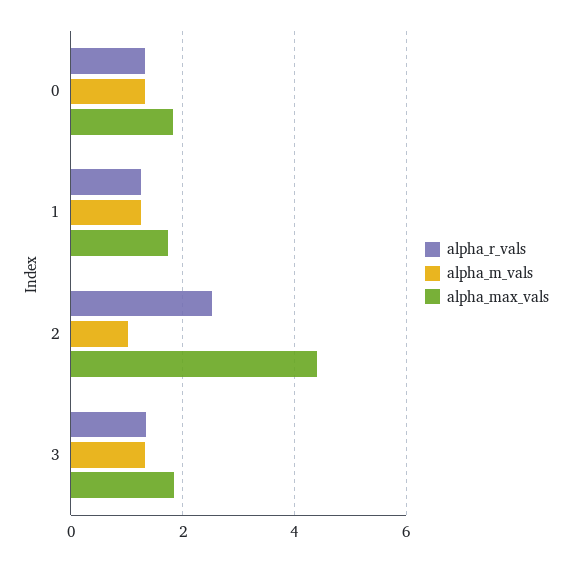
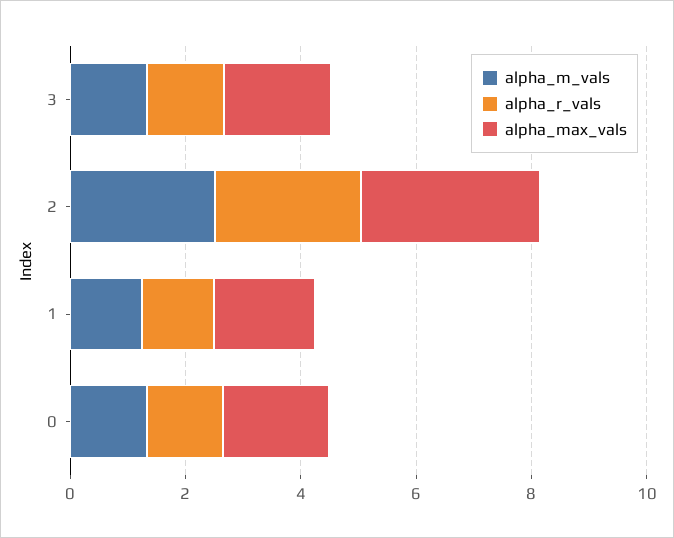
alpha_m_vals, 2: 1 -> 2.5
alpha_max_vals, 2: 4.4 -> 3

